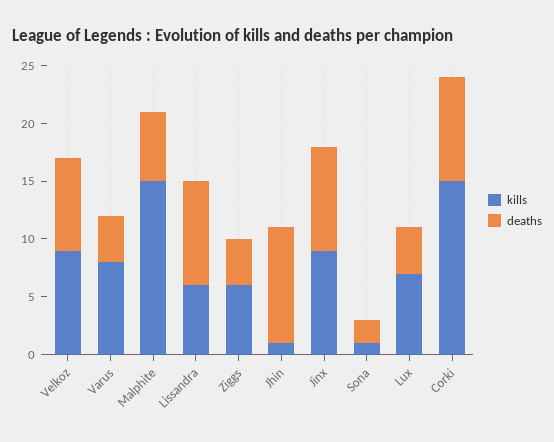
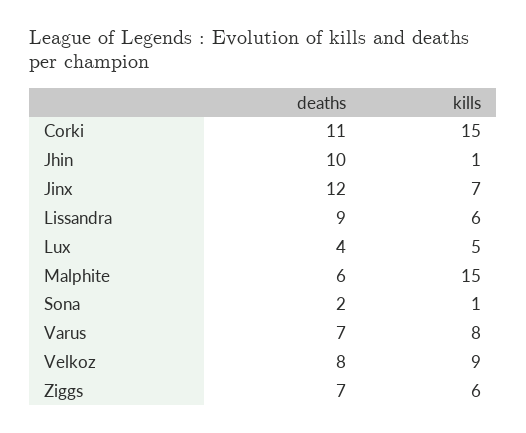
deaths, Varus: 4 -> 7
deaths, Ziggs: 4 -> 7
kills, Jinx: 9 -> 7
deaths, Jinx: 9 -> 12
kills, Lux: 7 -> 5
deaths, Corki: 9 -> 11

